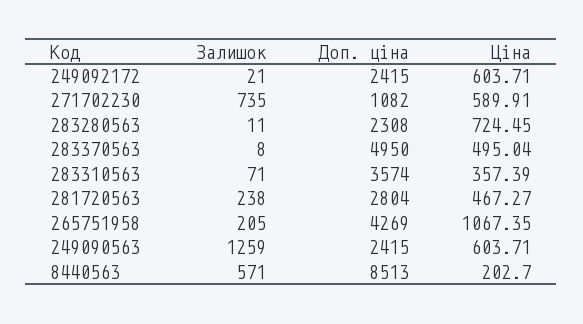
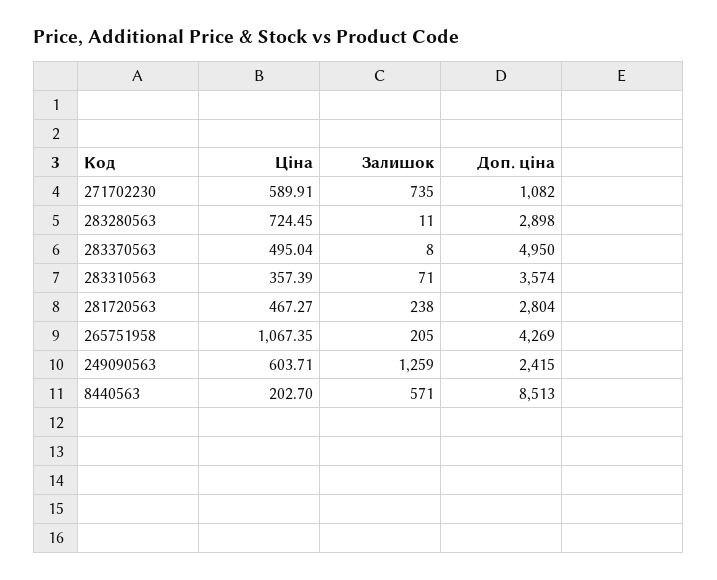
Залишок, 249092172: 21 -> none
Доп. ціна, 249092172: 2415 -> none
Ціна, 249092172: 603.71 -> none
Доп. ціна, 283280563: 2308 -> 2898

